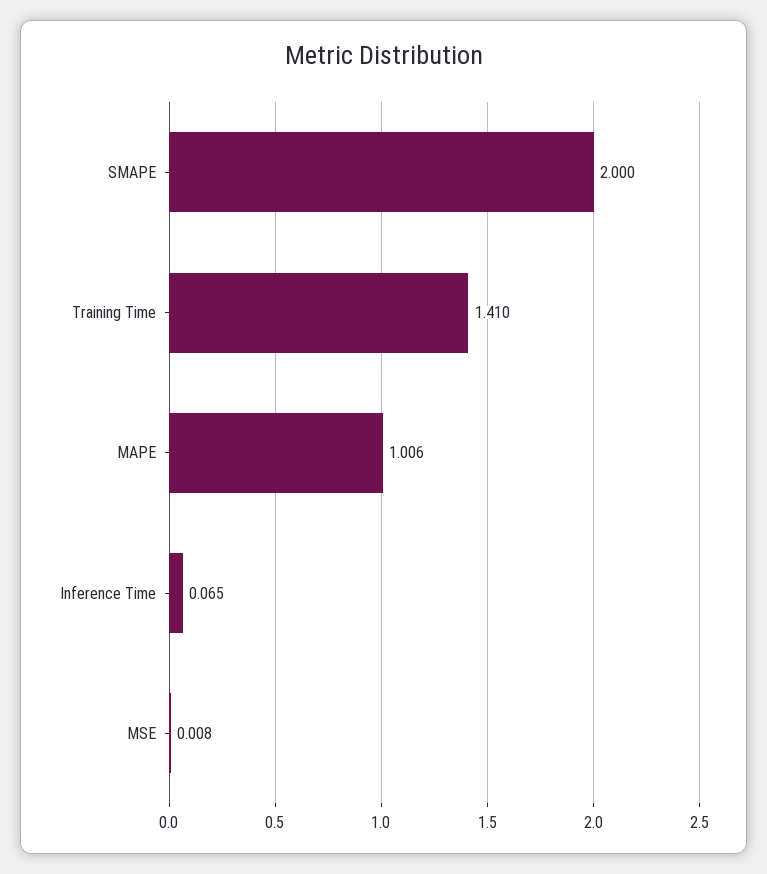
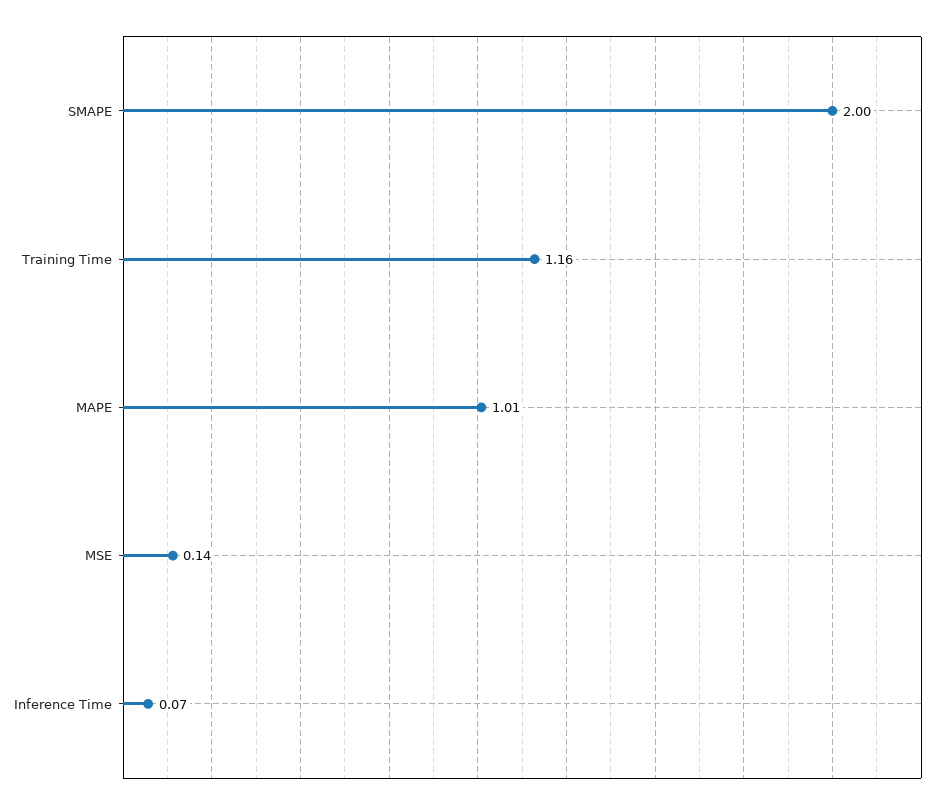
Training Time: 1.41 -> 1.16
MSE: 0.008 -> 0.14

